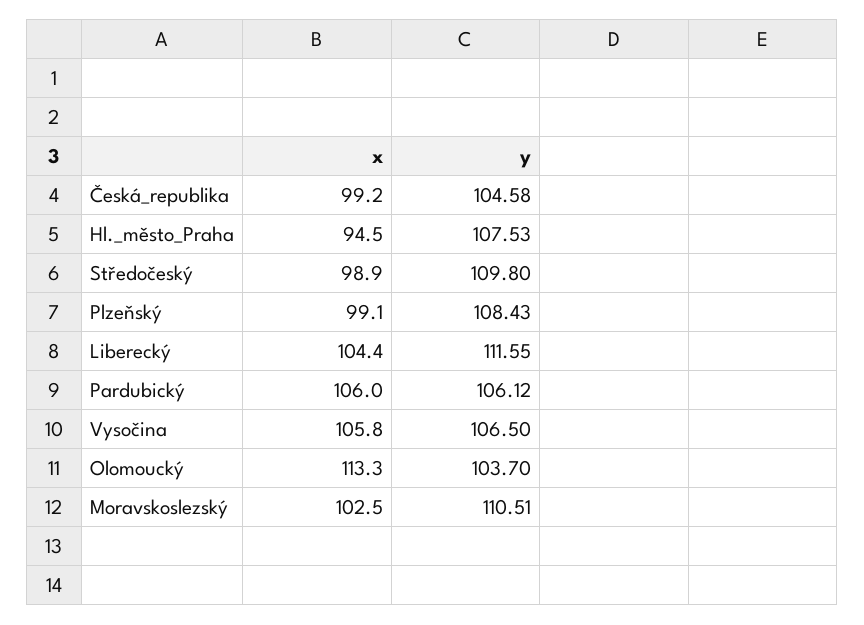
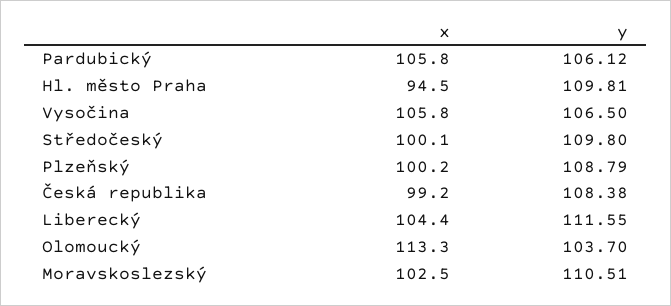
y, Česká_republika: 104.58 -> 108.38
y, Hl._město_Praha: 107.53 -> 109.81
x, Středočeský: 98.9 -> 100.1
x, Plzeňský: 99.1 -> 100.2
y, Plzeňský: 108.43 -> 108.79
x, Pardubický: 106 -> 105.8

